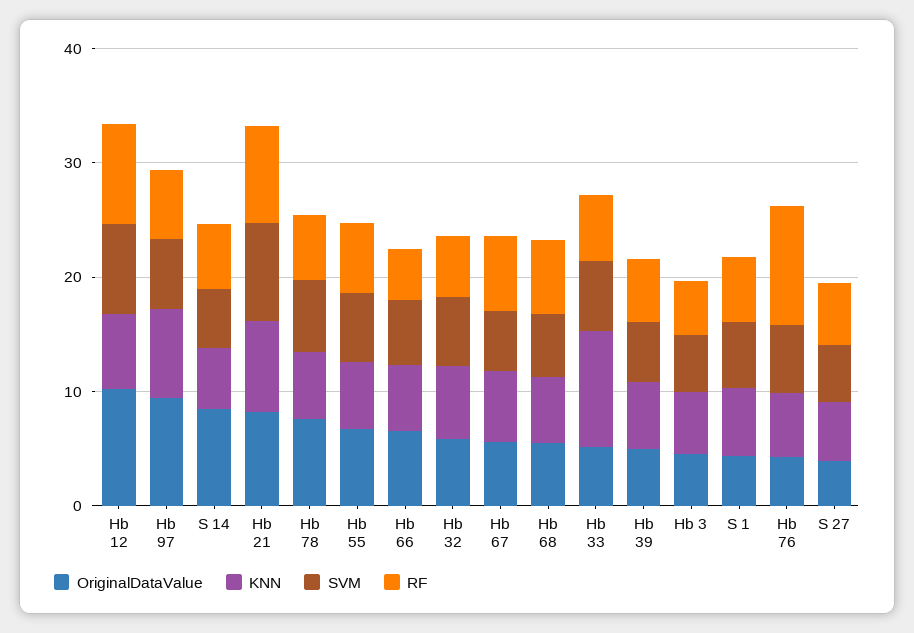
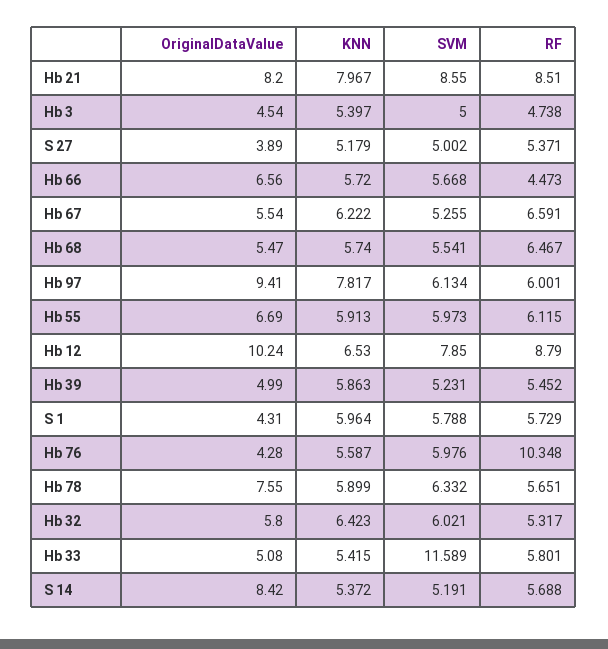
KNN, Hb 33: 10 -> 5.415
SVM, Hb 33: 6 -> 11.589

